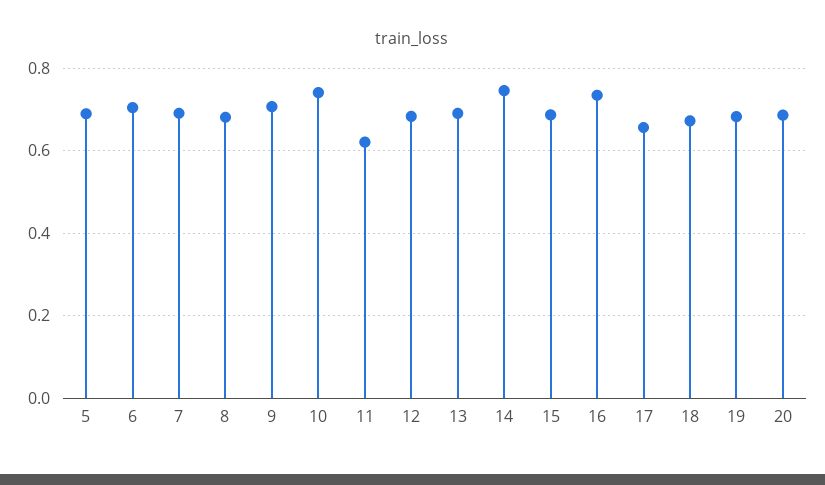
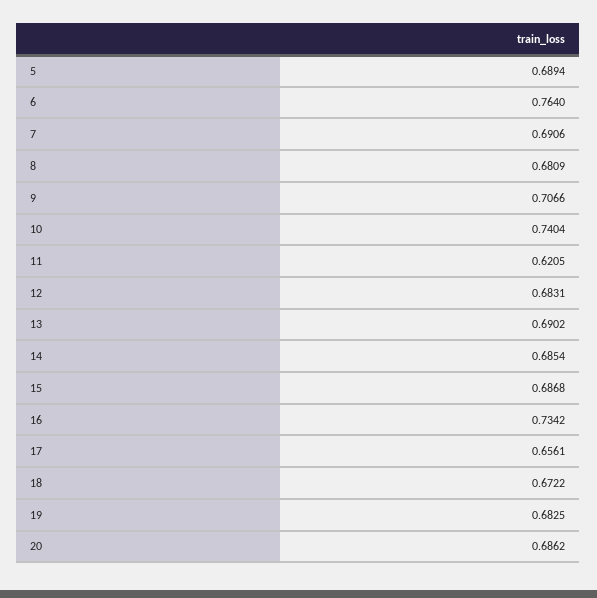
6: 0.7 -> 0.764
14: 0.74 -> 0.6854

